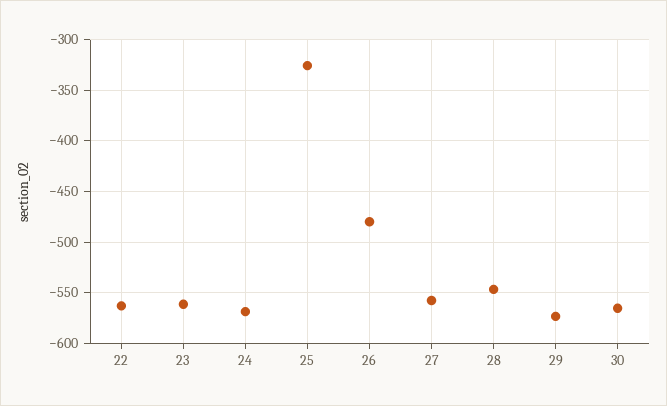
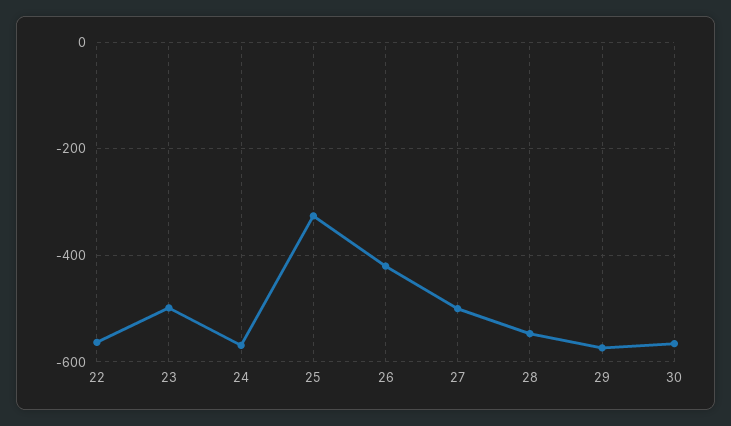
23: -560 -> -500
26: -480 -> -420
27: -560 -> -500

